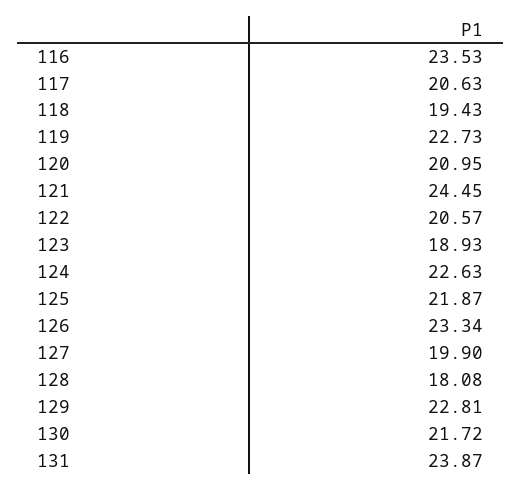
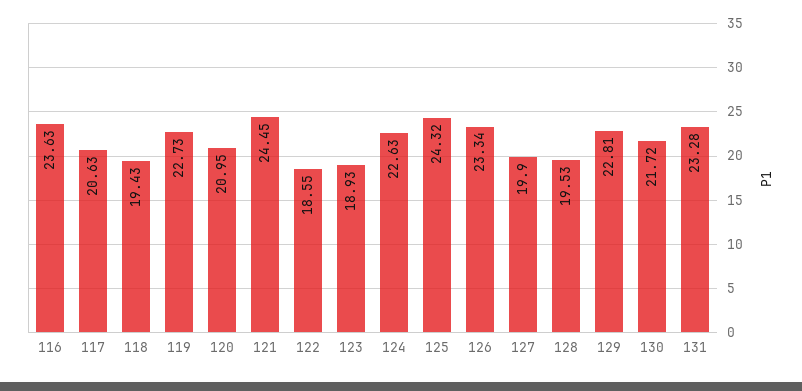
116: 23.53 -> 23.63
122: 20.57 -> 18.55
125: 21.87 -> 24.32
128: 18.08 -> 19.53
131: 23.87 -> 23.28

